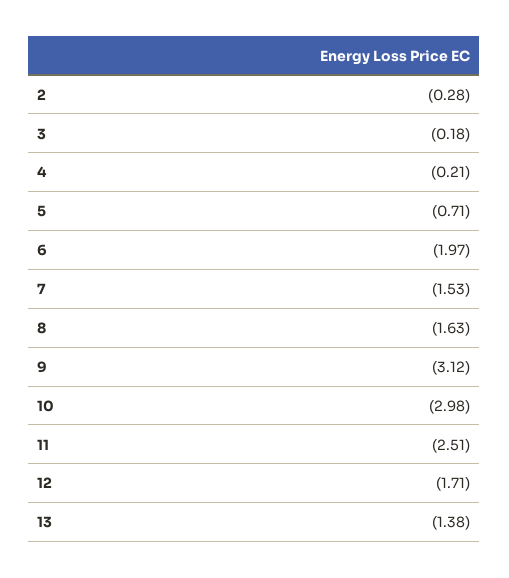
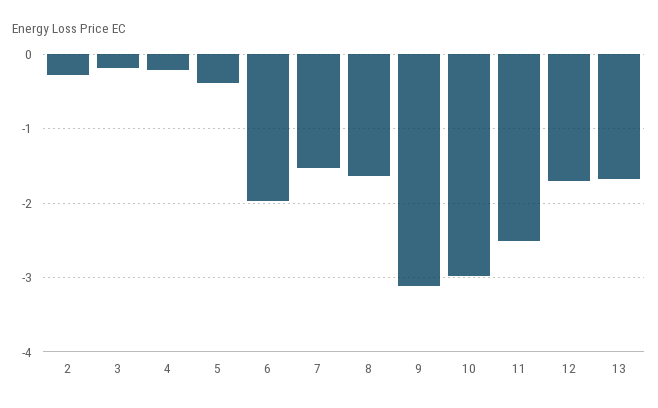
5: -0.71 -> -0.4
13: -1.38 -> -1.7

